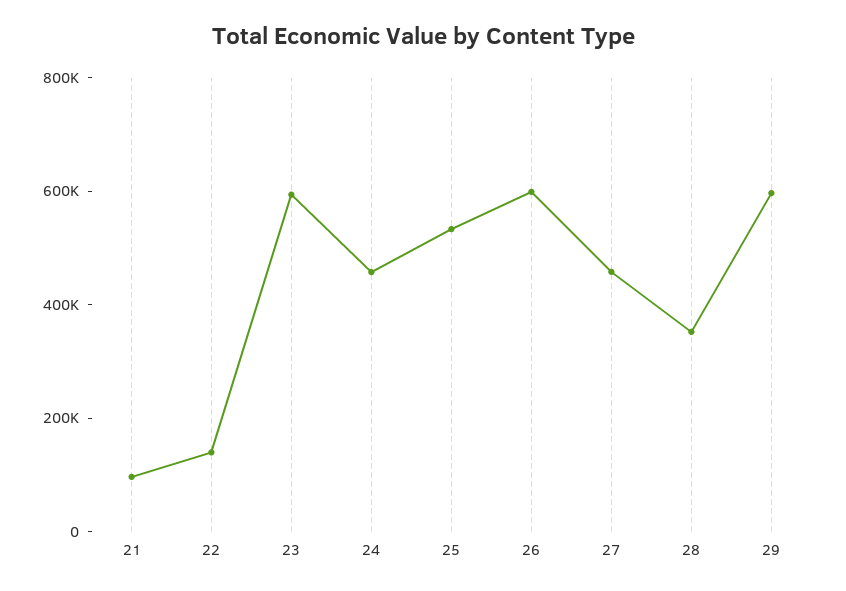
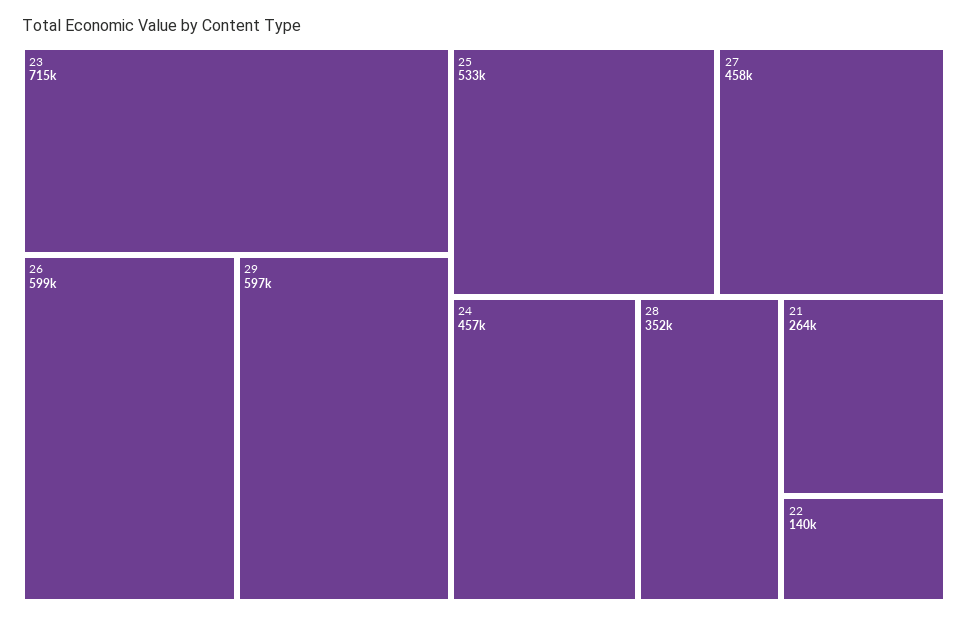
21: 100000 -> 264000
23: 600000 -> 715000

